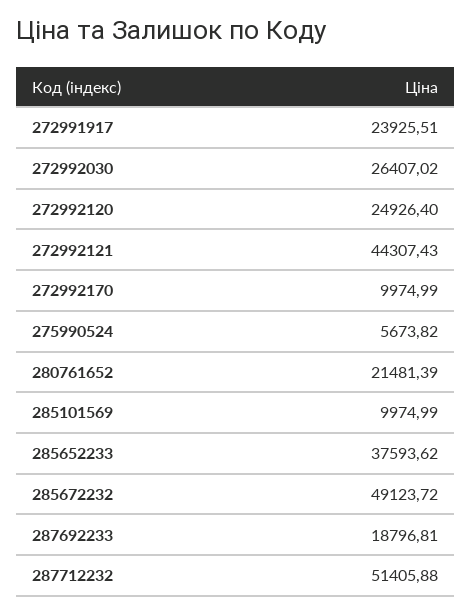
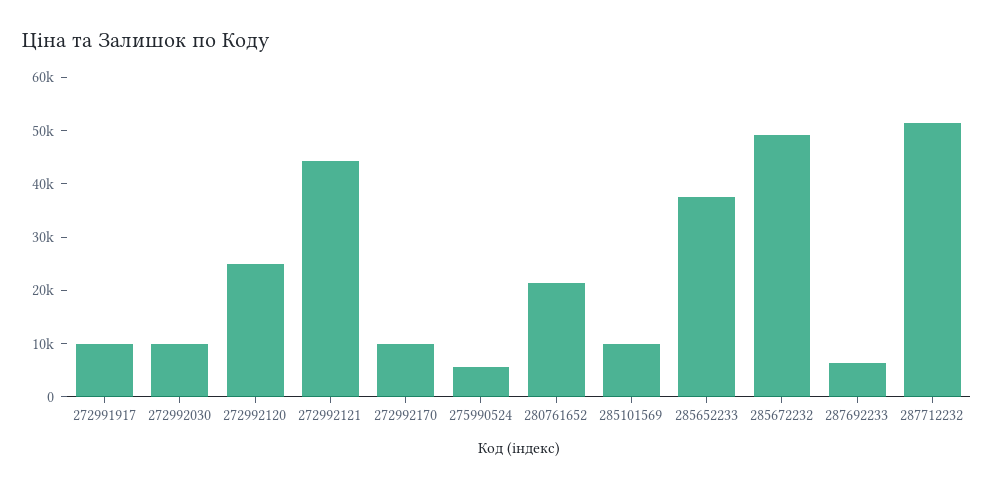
272991917: 23925.51 -> 10000
272992030: 26407.02 -> 10000
287692233: 18796.81 -> 6000

